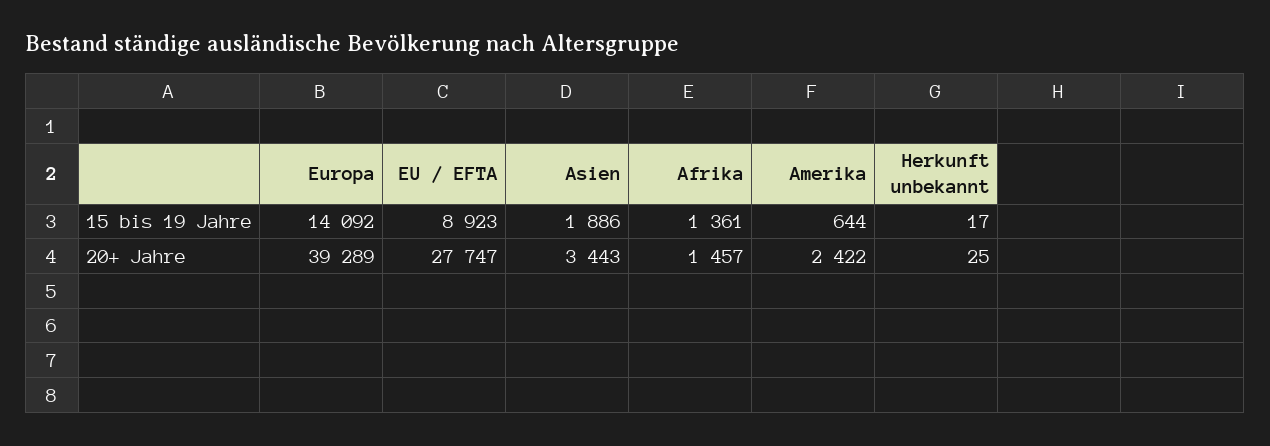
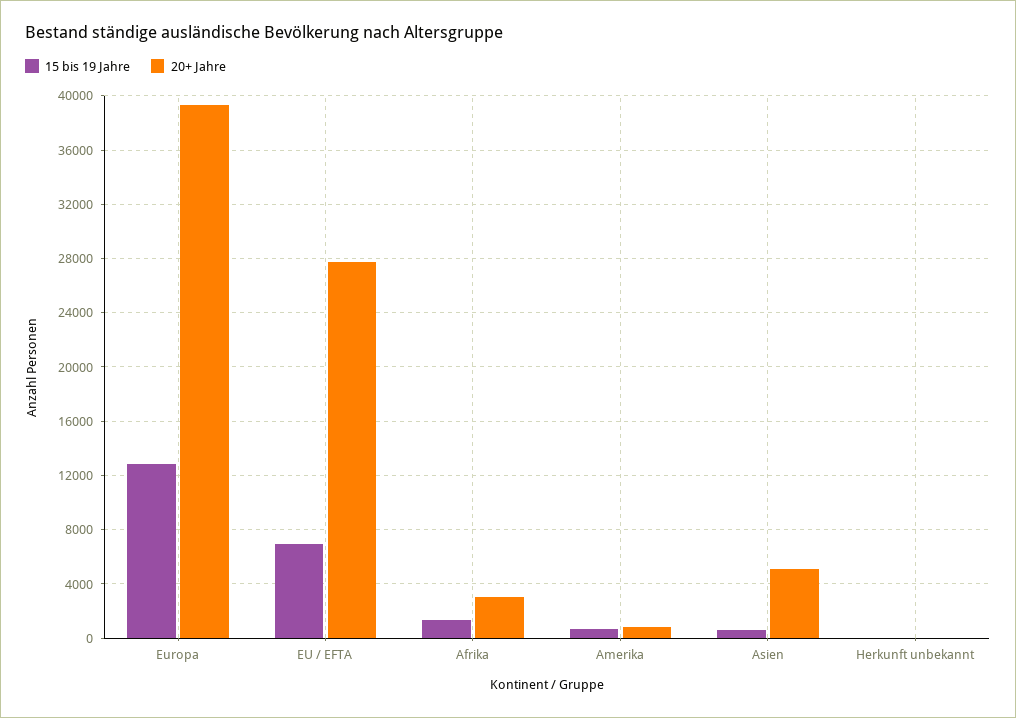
15 bis 19 Jahre, Europa: 14092 -> 13000
15 bis 19 Jahre, EU / EFTA: 8923 -> 7000
15 bis 19 Jahre, Asien: 1886 -> 500
20+ Jahre, Asien: 3443 -> 5000
20+ Jahre, Afrika: 1457 -> 3000
20+ Jahre, Amerika: 2422 -> 1000

